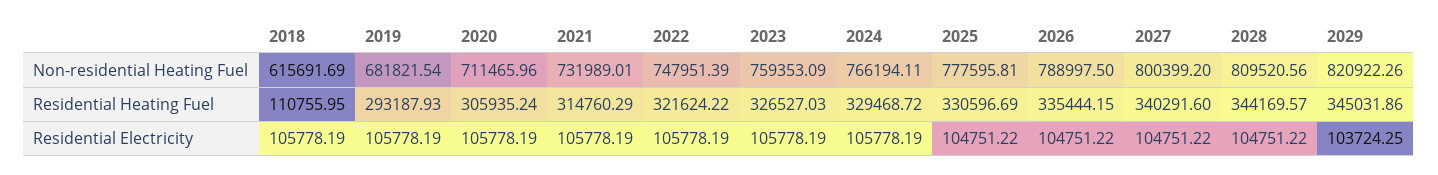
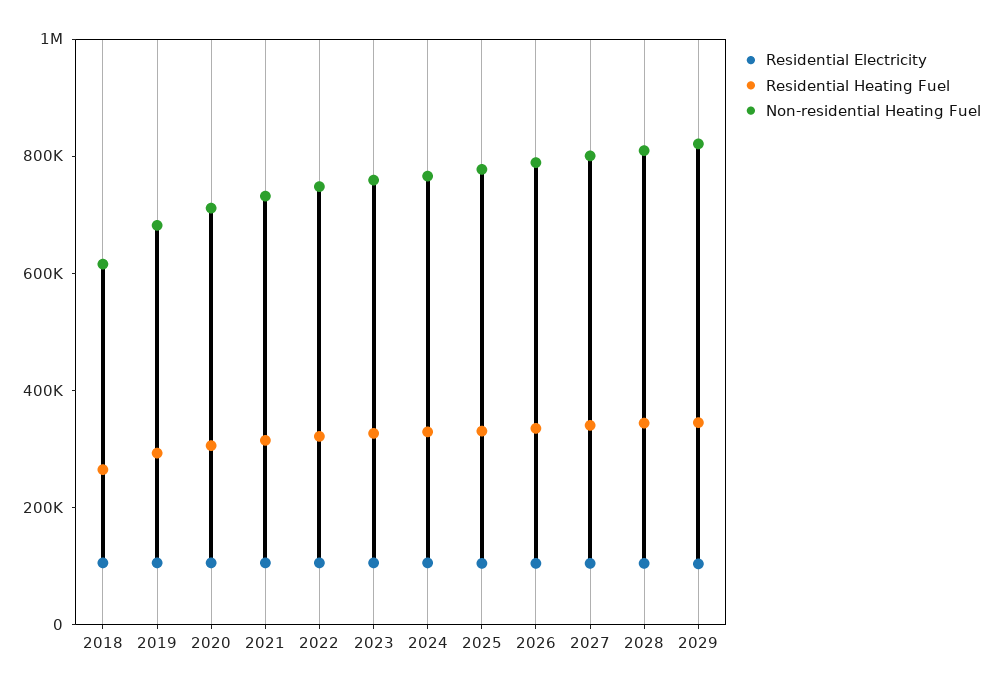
Residential Heating Fuel, 2018: 110755.95 -> 250000

